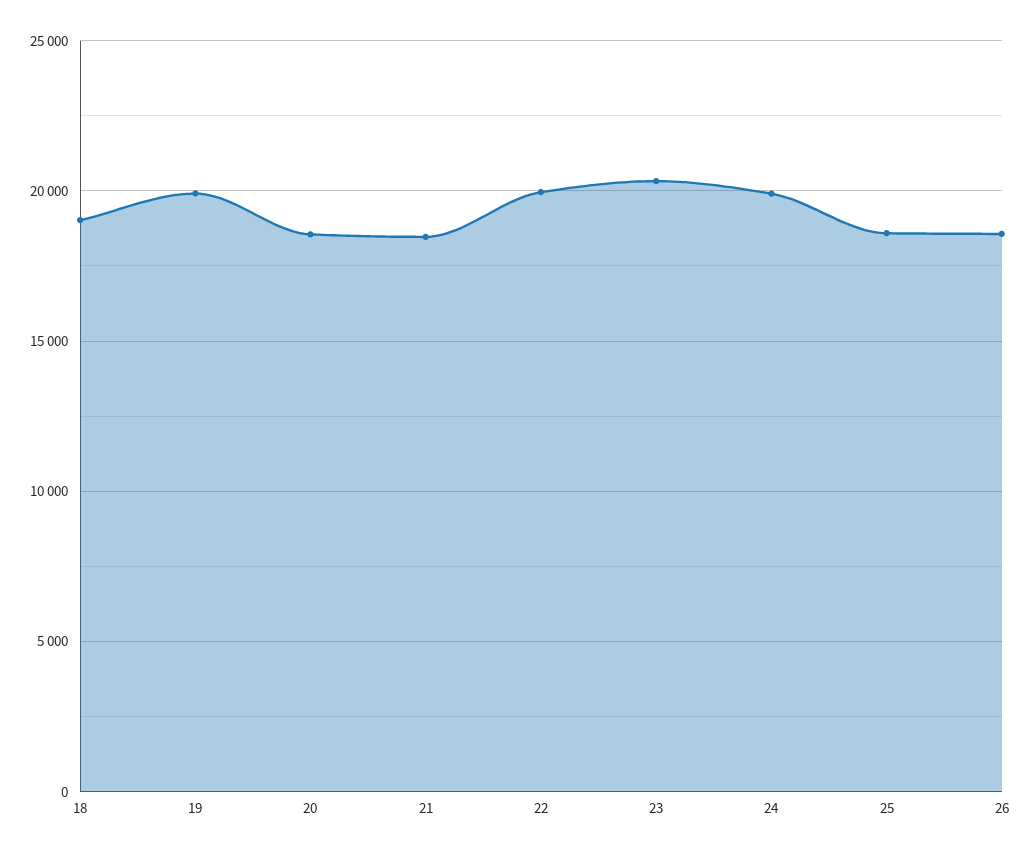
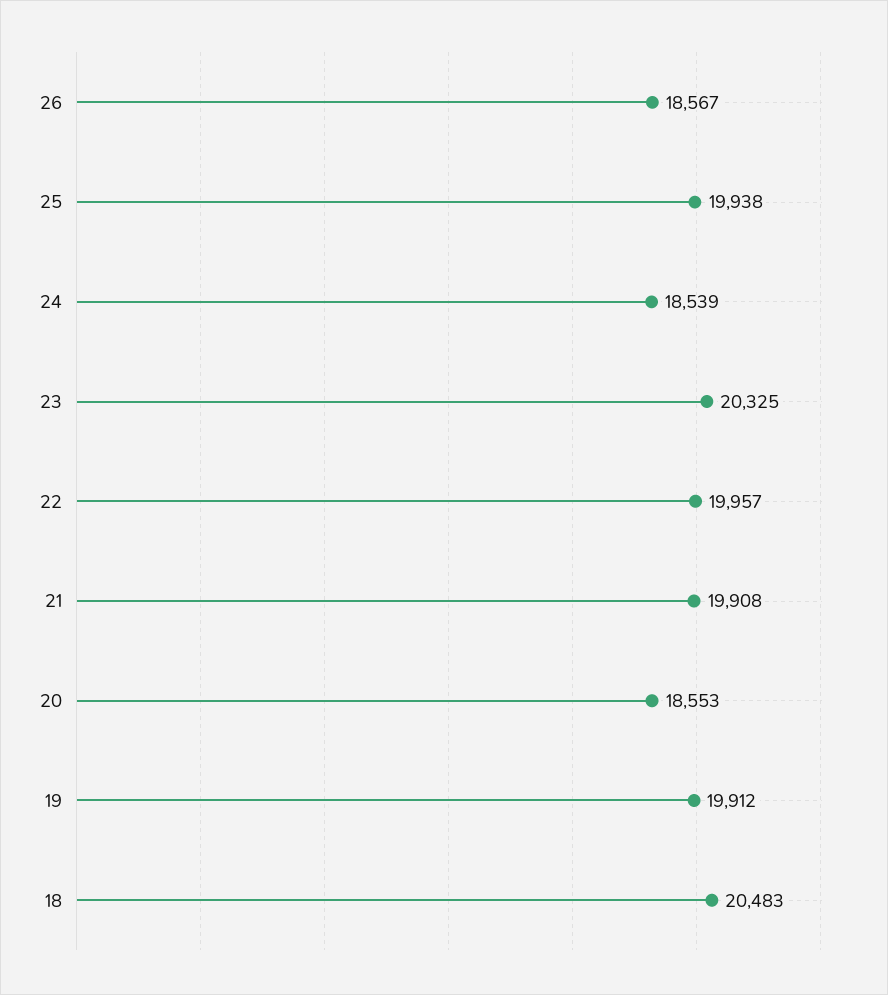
18: 19000 -> 20483
21: 18500 -> 19908
24: 20000 -> 18539
25: 18500 -> 19938

